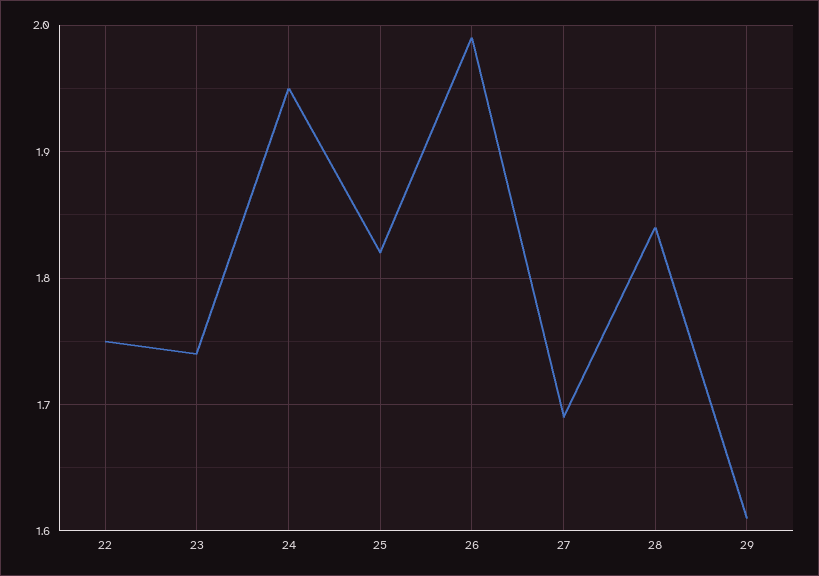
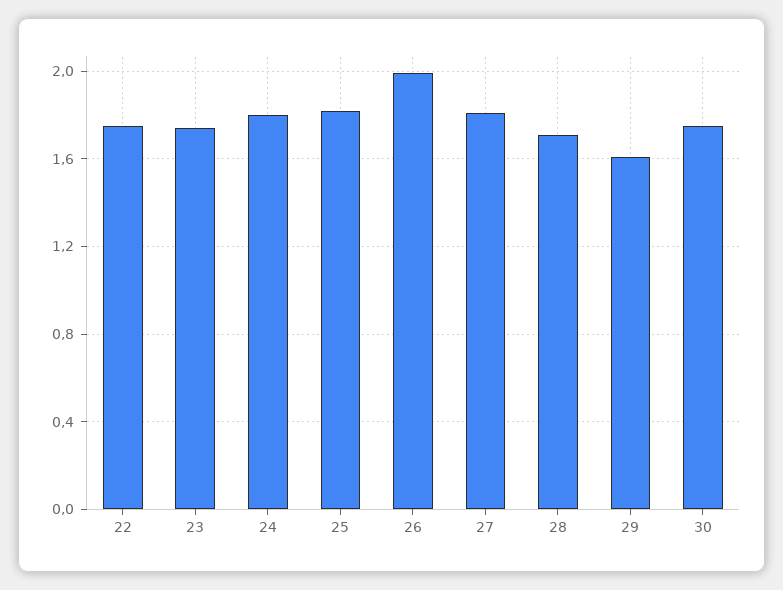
24: 1.95 -> 1.8
27: 1.69 -> 1.8
28: 1.84 -> 1.7
30: none -> 1.75

